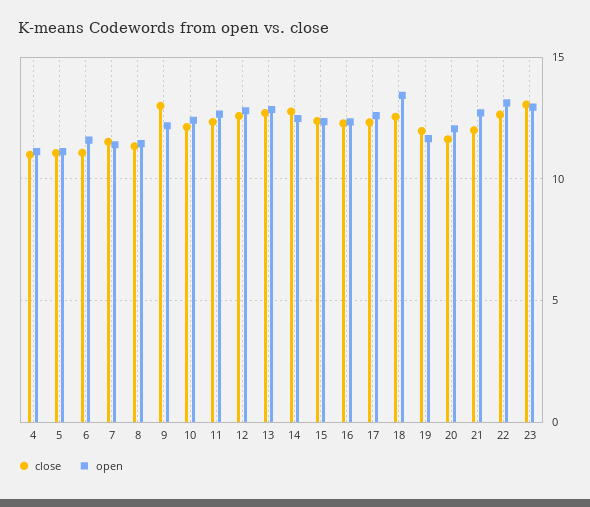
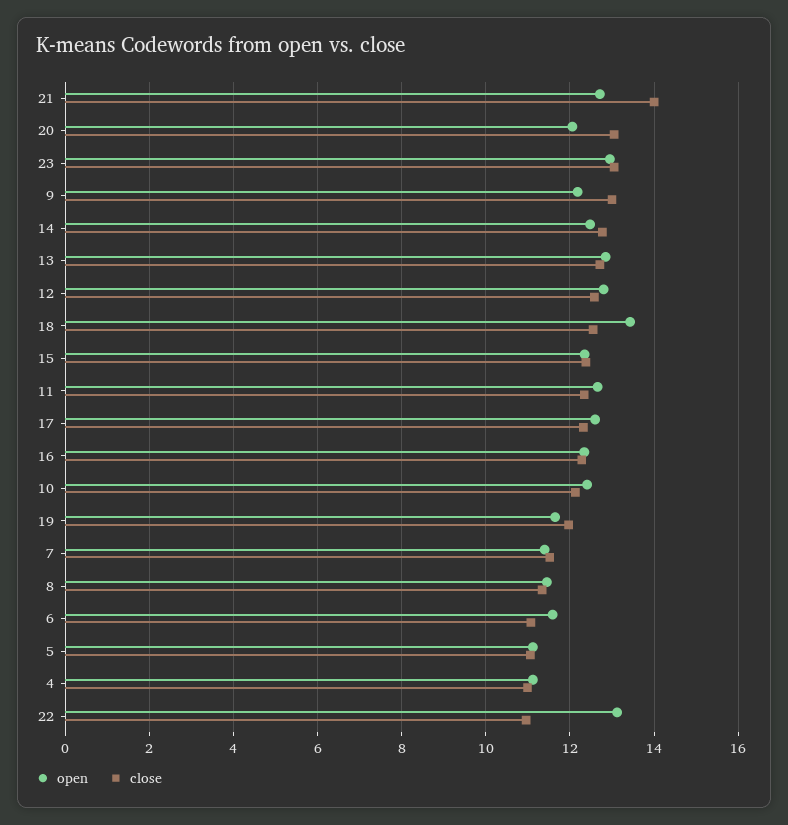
close, 20: 11.5 -> 13
close, 21: 12 -> 14
close, 22: 12.5 -> 11

